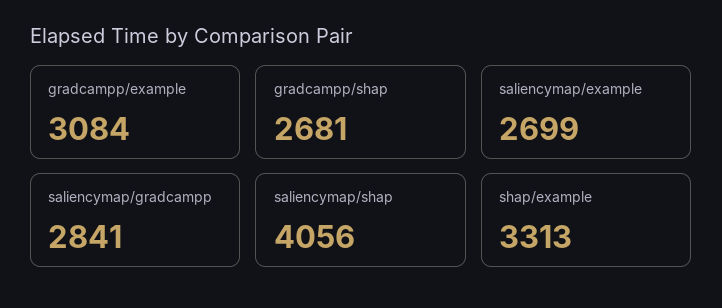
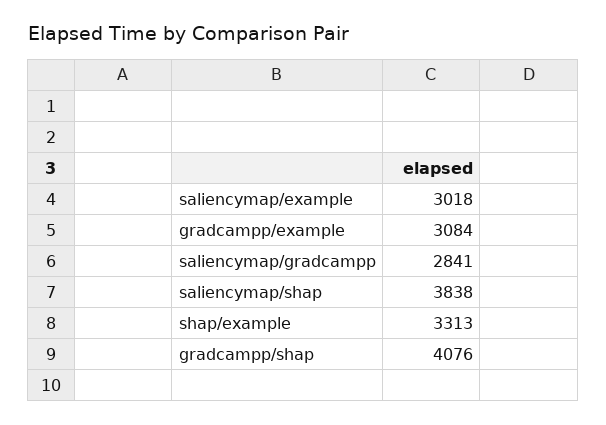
gradcampp/shap: 2681 -> 4076
saliencymap/example: 2699 -> 3018
saliencymap/shap: 4056 -> 3838

